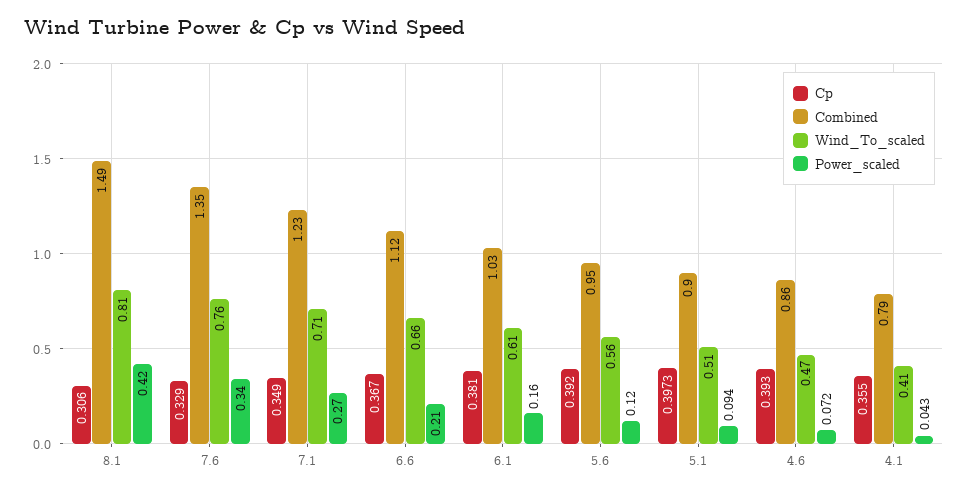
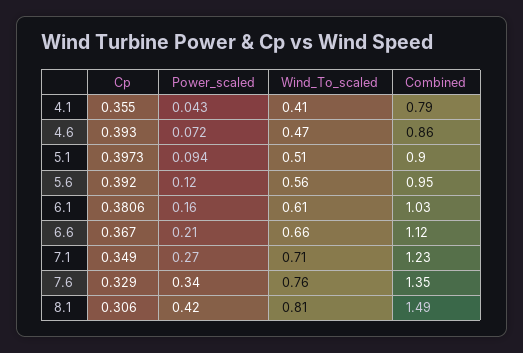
Cp, 6.1: 0.381 -> 0.3806

